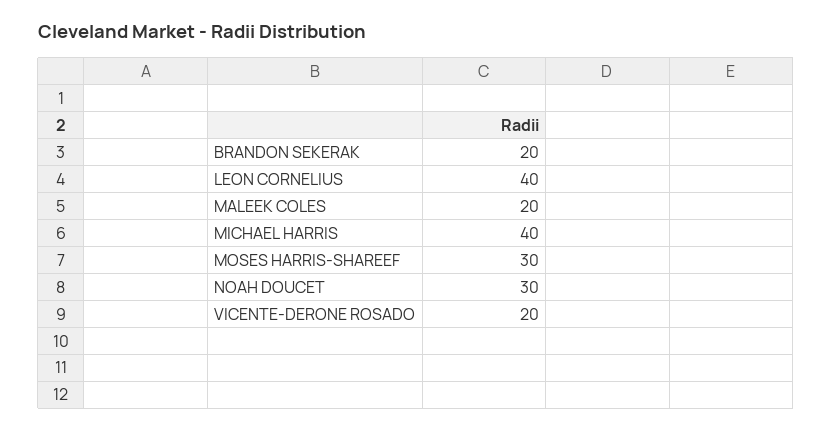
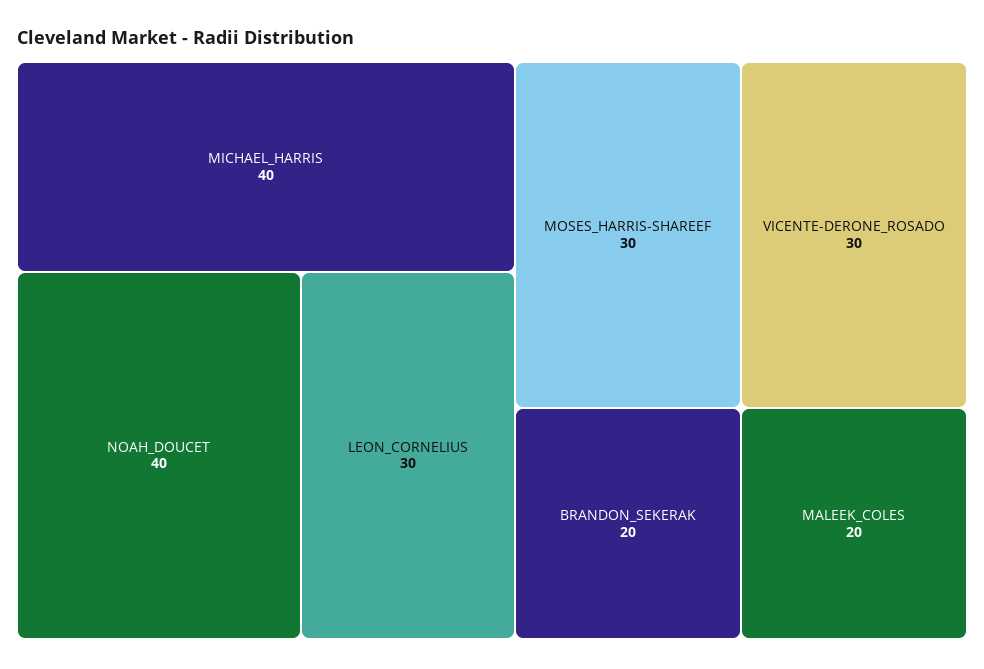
LEON CORNELIUS: 40 -> 30
NOAH DOUCET: 30 -> 40
VICENTE-DERONE ROSADO: 20 -> 30

